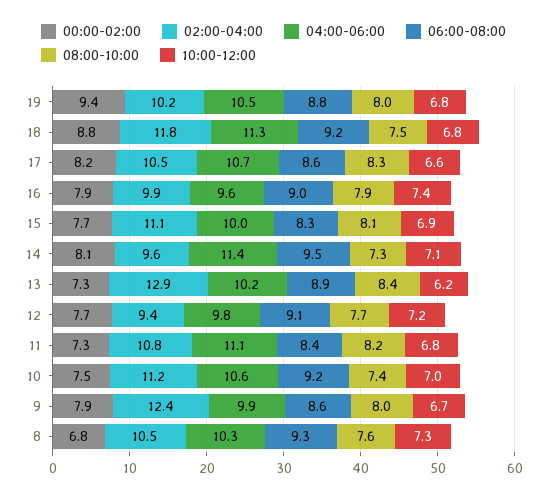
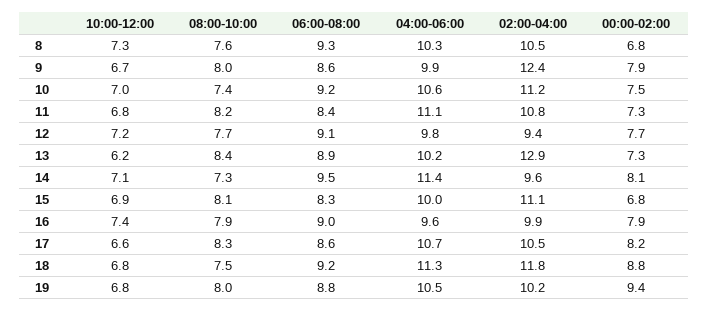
00:00-02:00, 15: 7.7 -> 6.8

